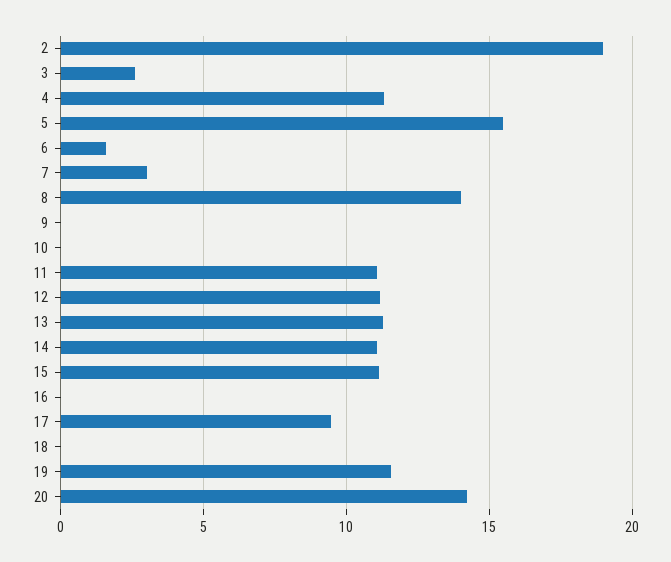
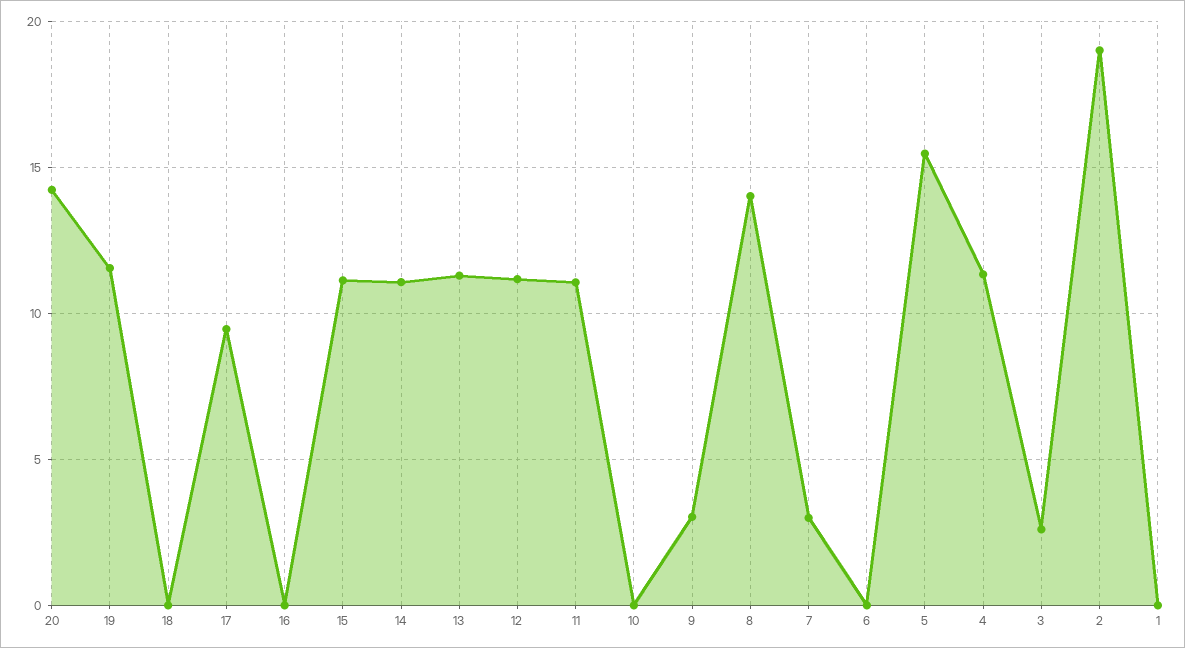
6: 1.5 -> 0
9: 0 -> 3
1: none -> 0

